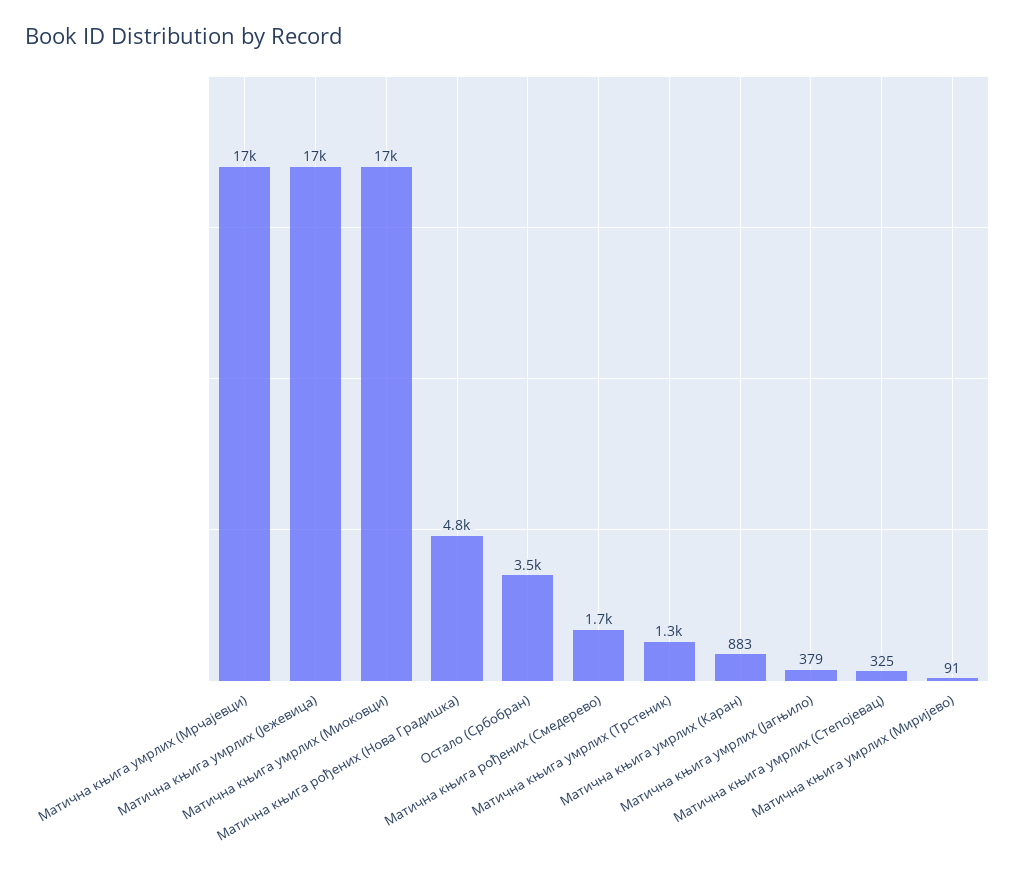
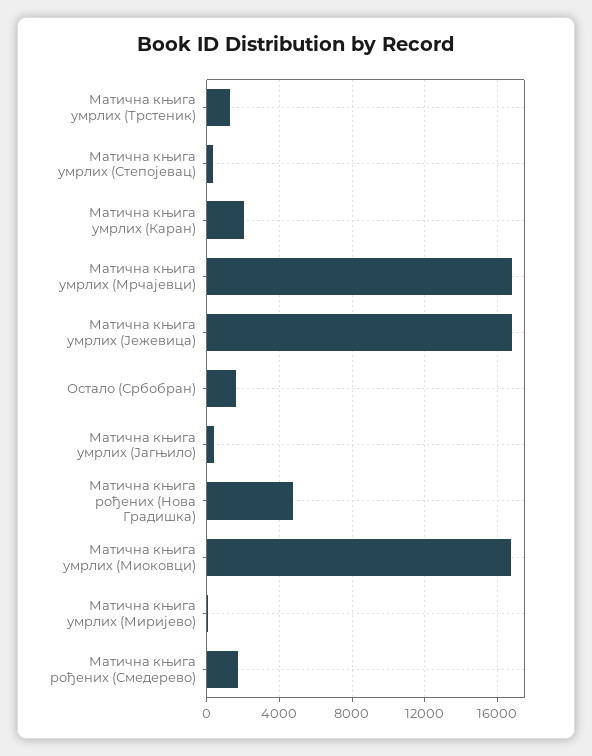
Остало (Србобран): 3500 -> 1500
Матична књига умрлих (Каран): 883 -> 2000

